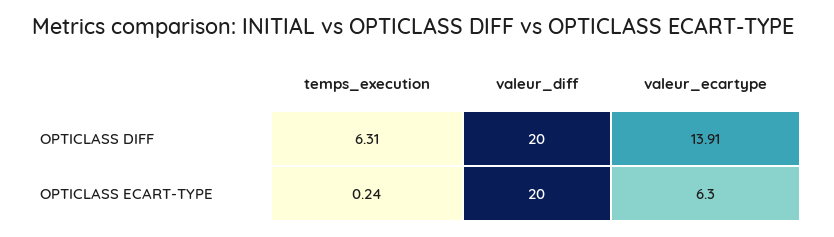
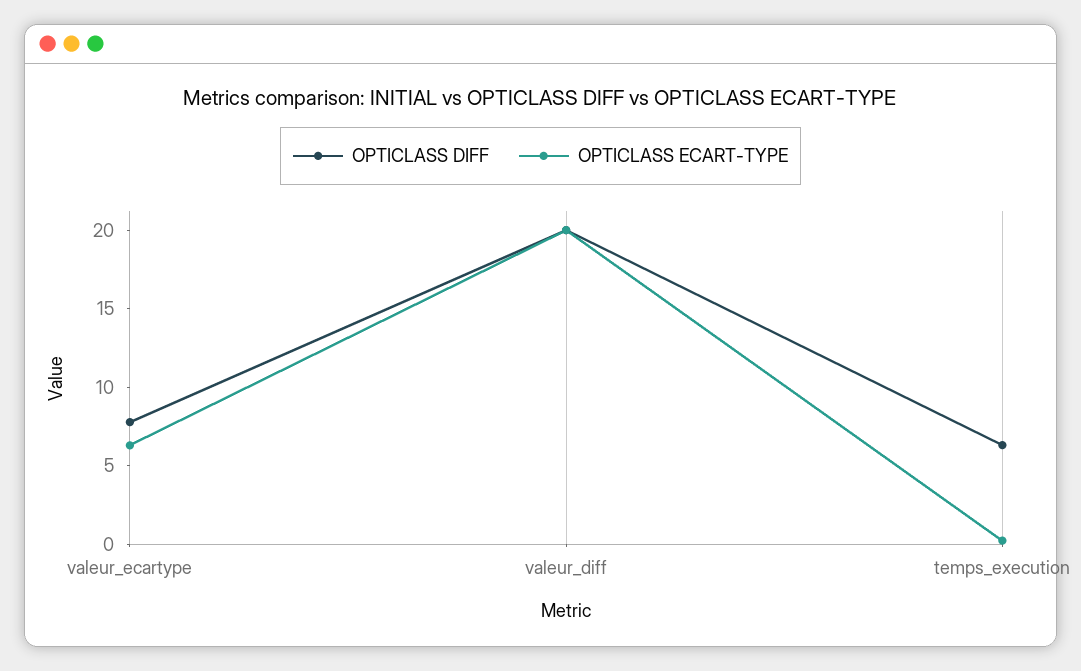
OPTICLASS DIFF, valeur_ecartype: 13.91 -> 8

